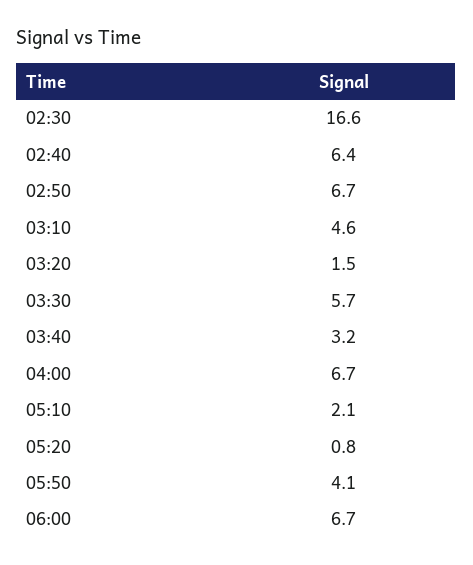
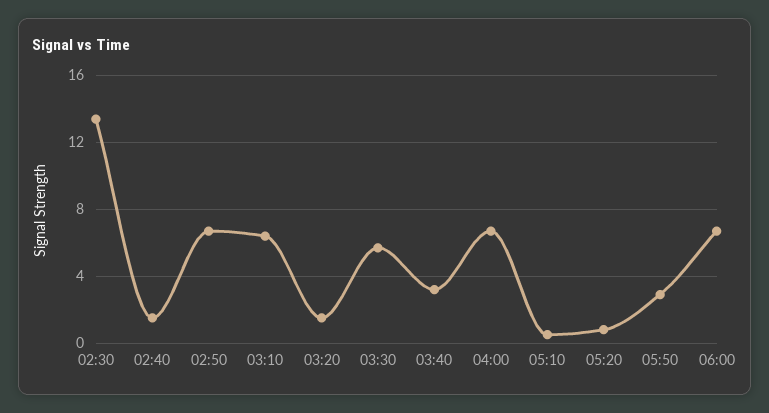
02:30: 16.6 -> 13.5
02:40: 6.4 -> 1.5
03:10: 4.6 -> 6.5
05:10: 2.1 -> 0.5
05:50: 4.1 -> 3

